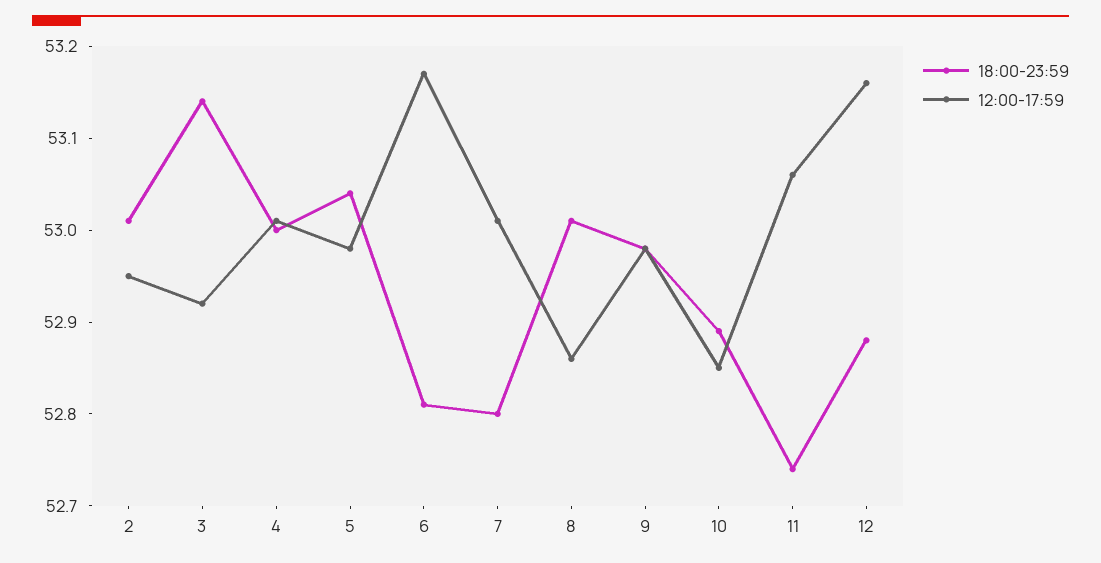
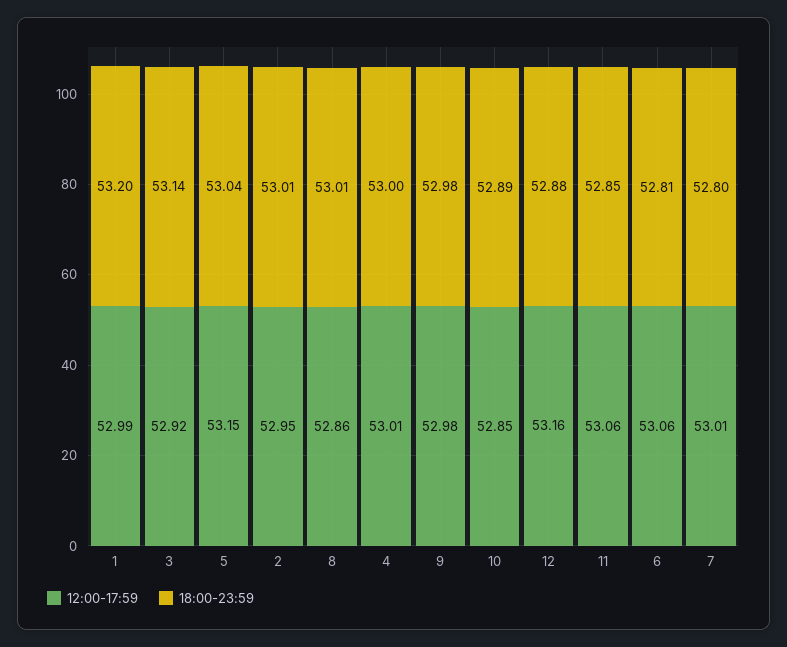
12:00-17:59, 5: 52.98 -> 53.15
12:00-17:59, 6: 53.17 -> 53.06
18:00-23:59, 11: 52.74 -> 52.85
12:00-17:59, 1: none -> 52.99
18:00-23:59, 1: none -> 53.2

